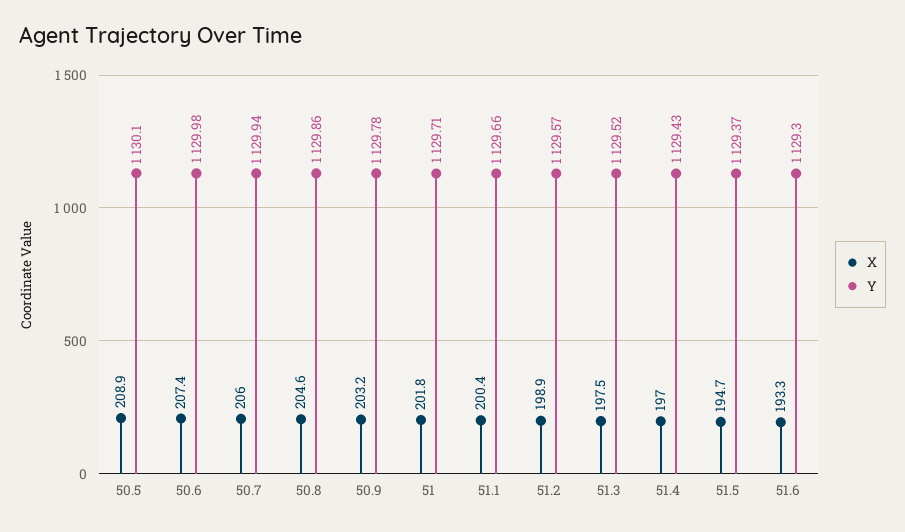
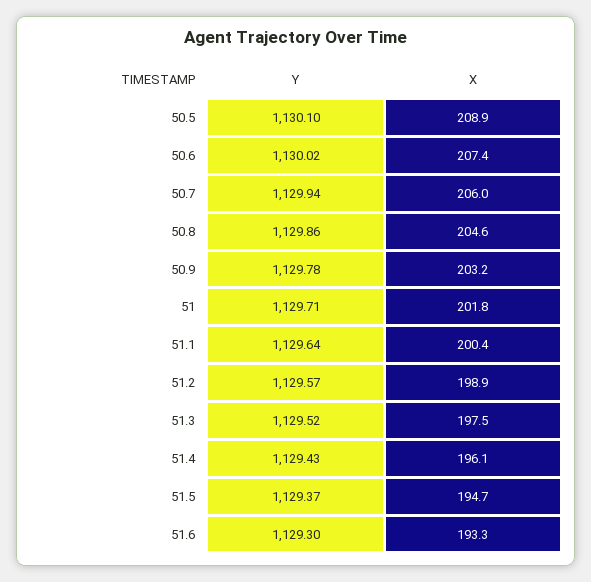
Y, 50.6: 1129.98 -> 1130.02
Y, 51.1: 1129.66 -> 1129.64
X, 51.4: 197 -> 196.1

